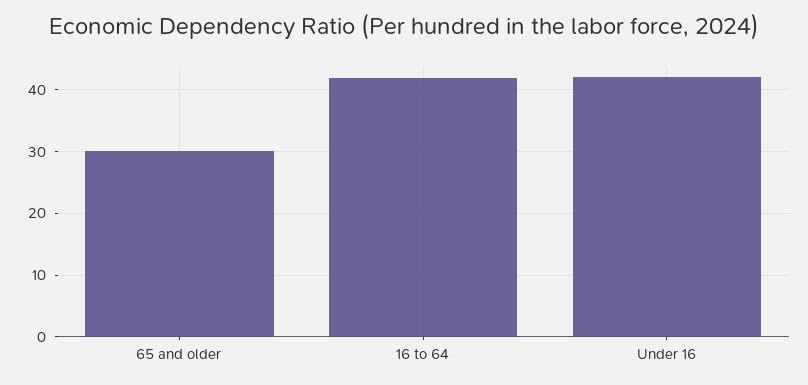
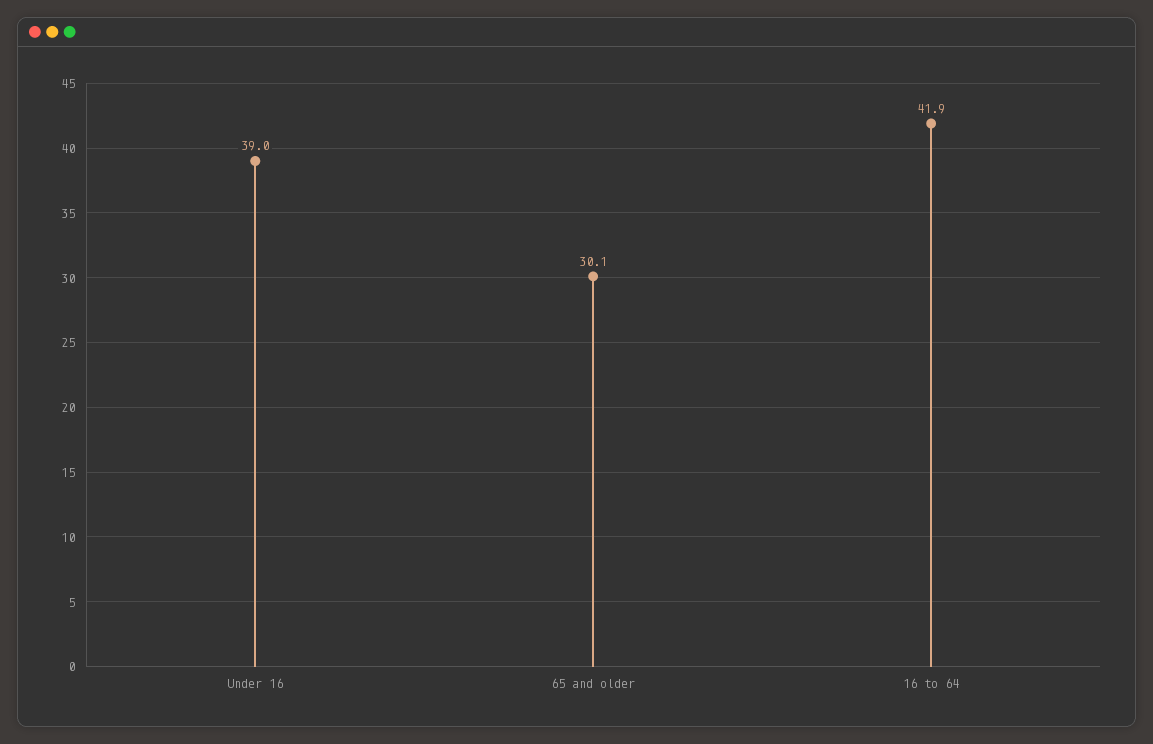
Under 16: 42 -> 39

